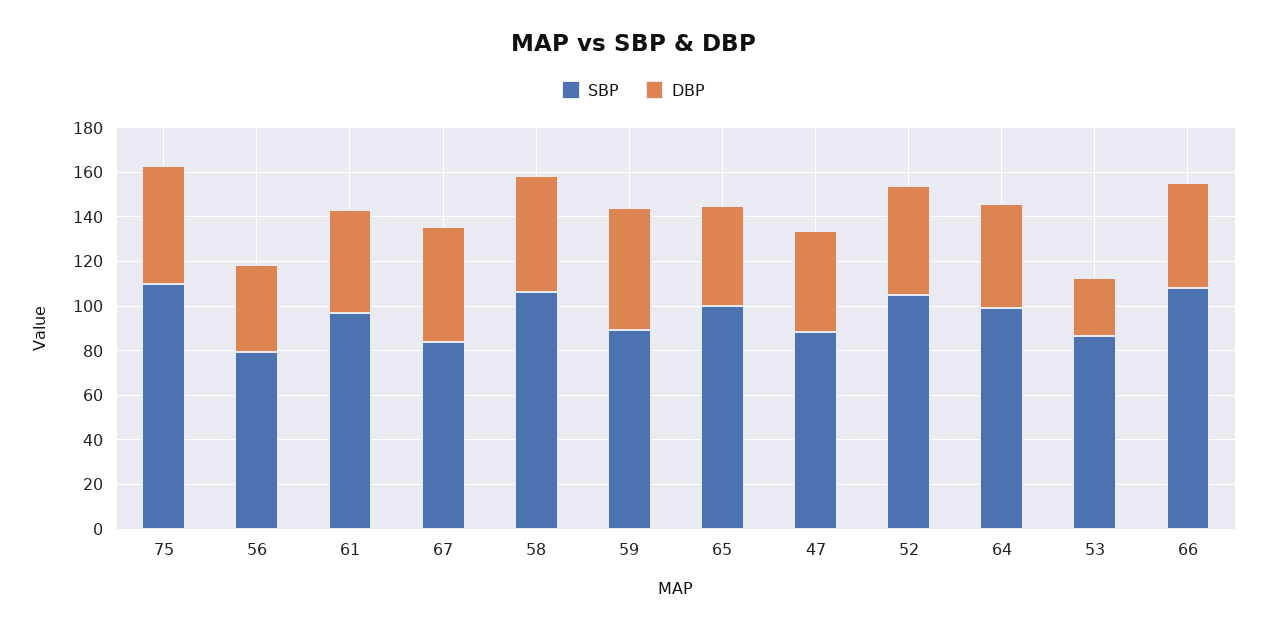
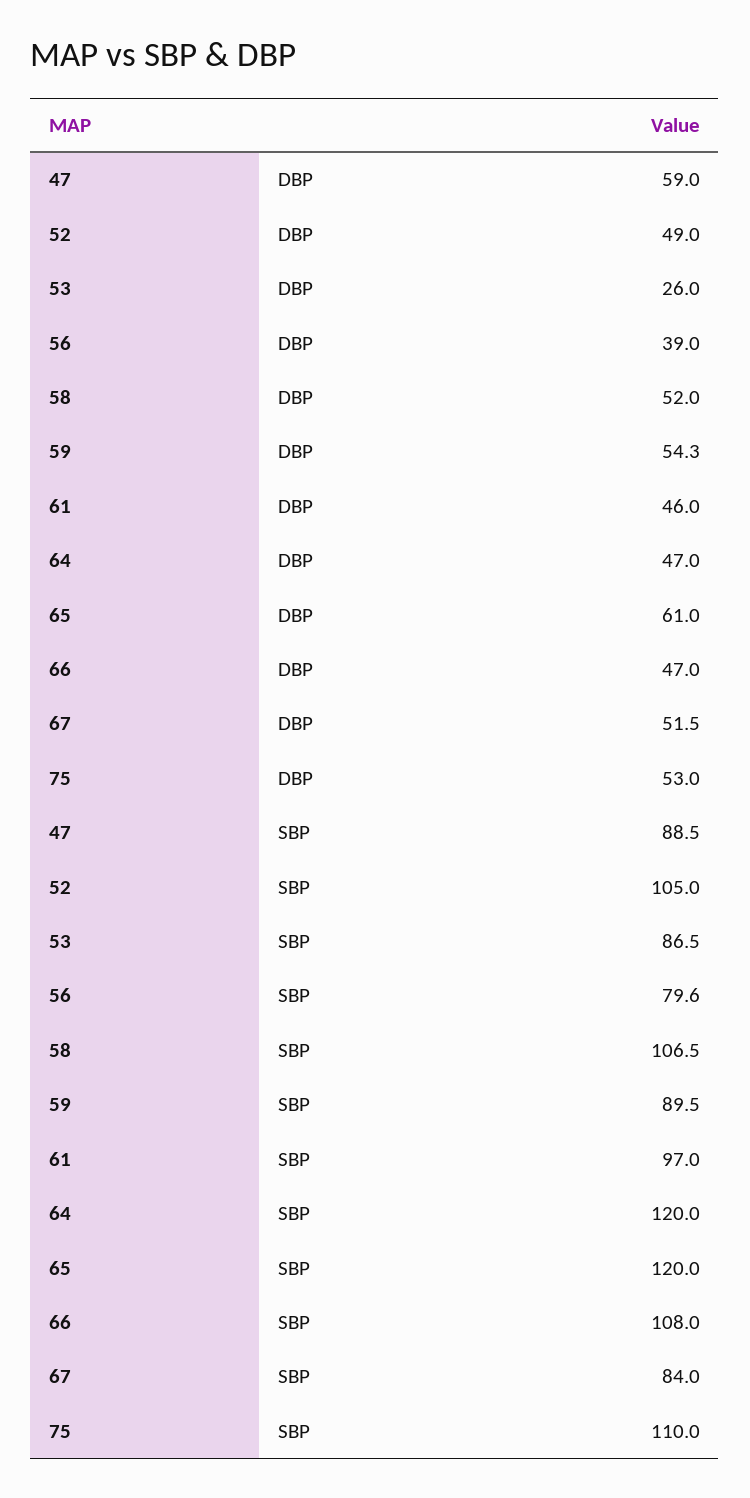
SBP, 65: 100 -> 120
DBP, 65: 45 -> 61
DBP, 47: 45 -> 59
SBP, 64: 100 -> 120

